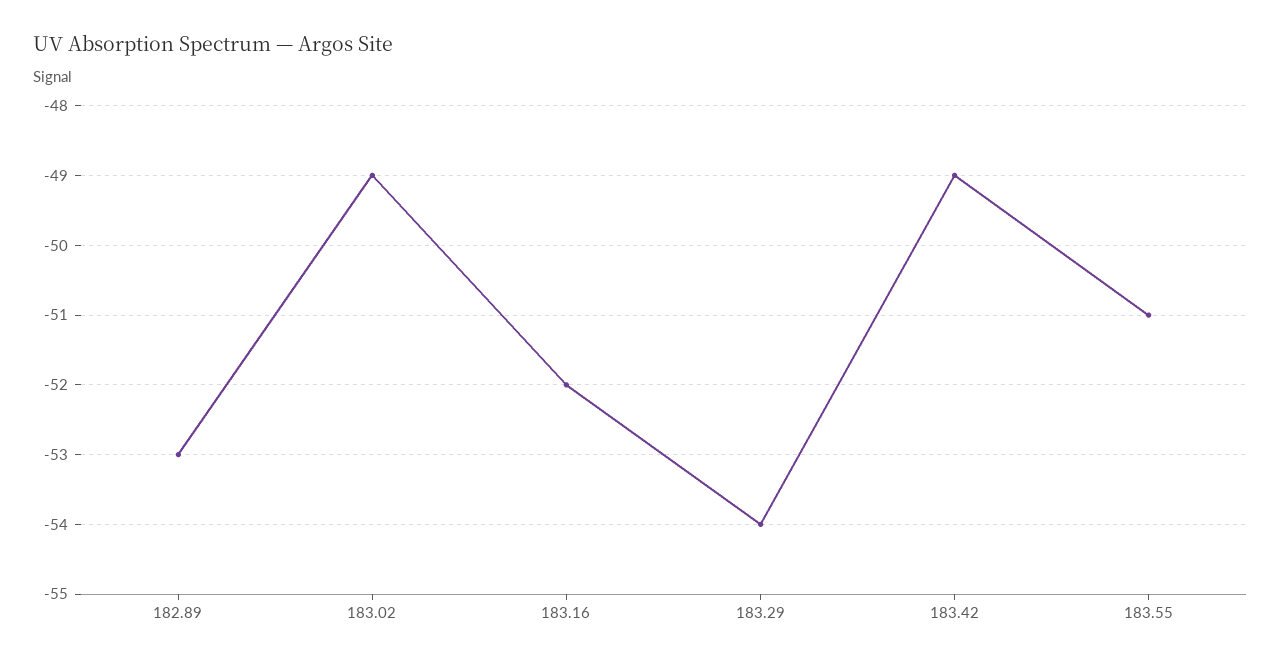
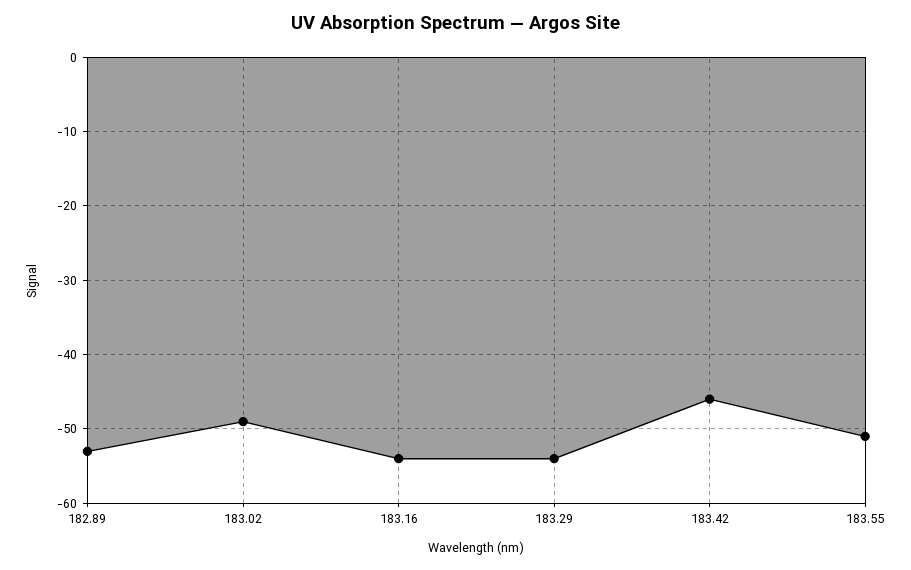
183.16: -52 -> -54
183.42: -49 -> -46

